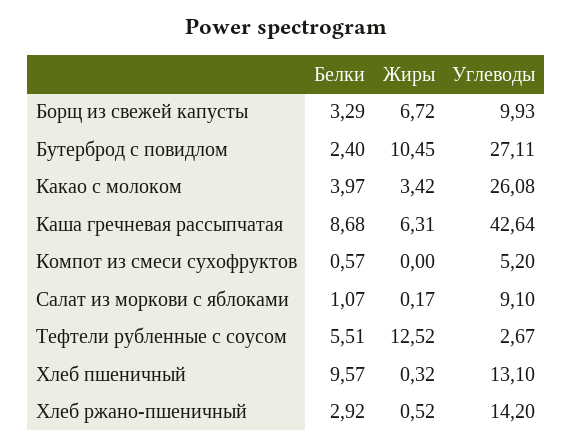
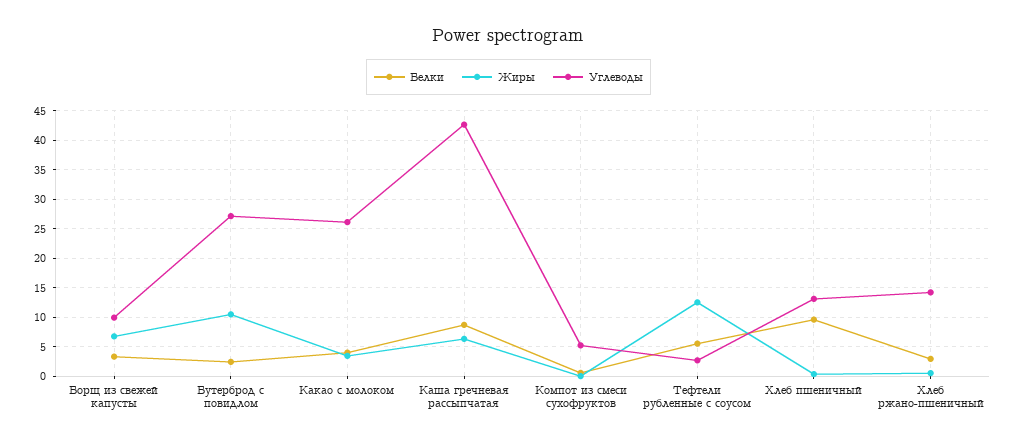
Белки, Салат из моркови с яблоками: 1.07 -> none
Жиры, Салат из моркови с яблоками: 0.17 -> none
Углеводы, Салат из моркови с яблоками: 9.1 -> none

